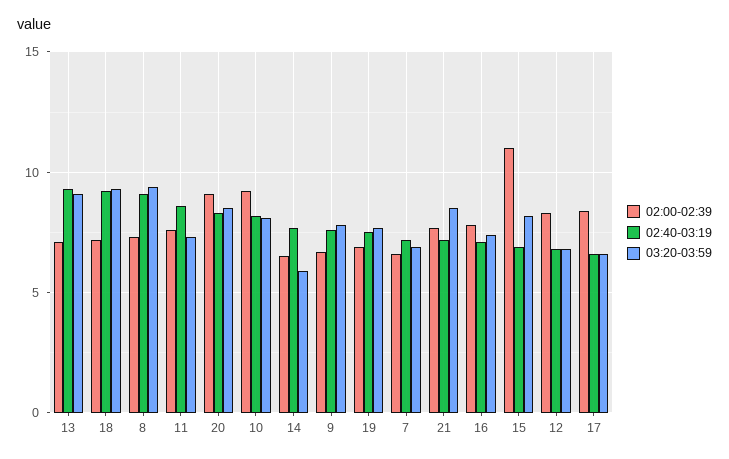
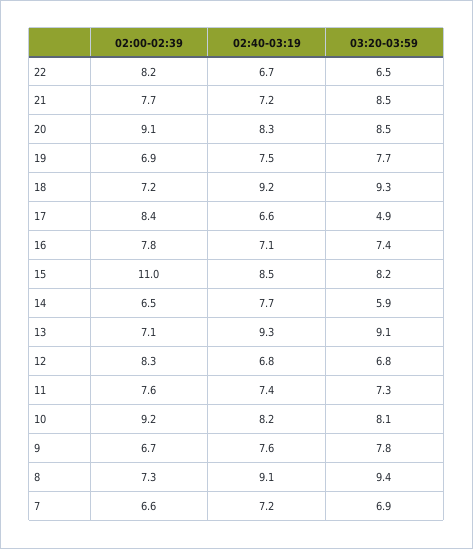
02:40-03:19, 11: 8.5 -> 7.4
02:40-03:19, 15: 7 -> 8.5
03:20-03:59, 17: 6.5 -> 4.9
02:00-02:39, 22: none -> 8.2
02:40-03:19, 22: none -> 6.7
03:20-03:59, 22: none -> 6.5

